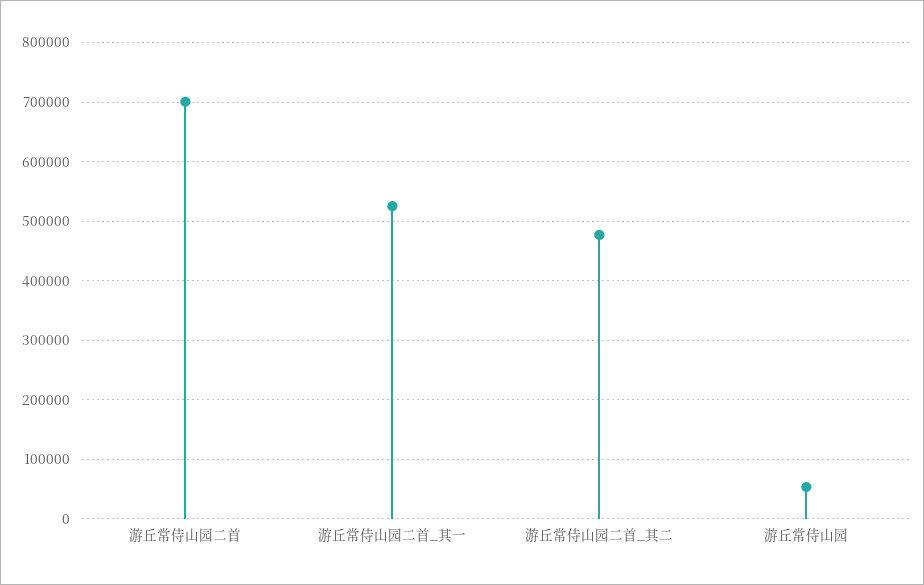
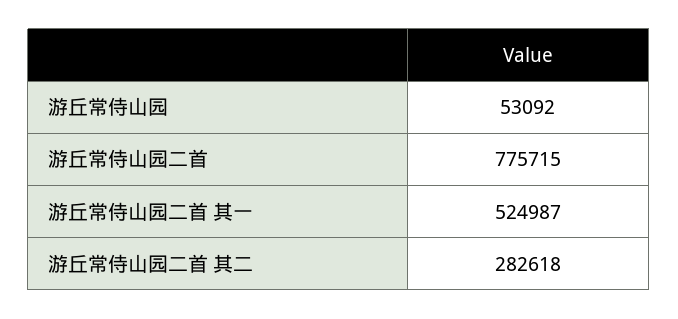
游丘常侍山园二首: 700000 -> 775715
游丘常侍山园二首_其二: 480000 -> 282618

